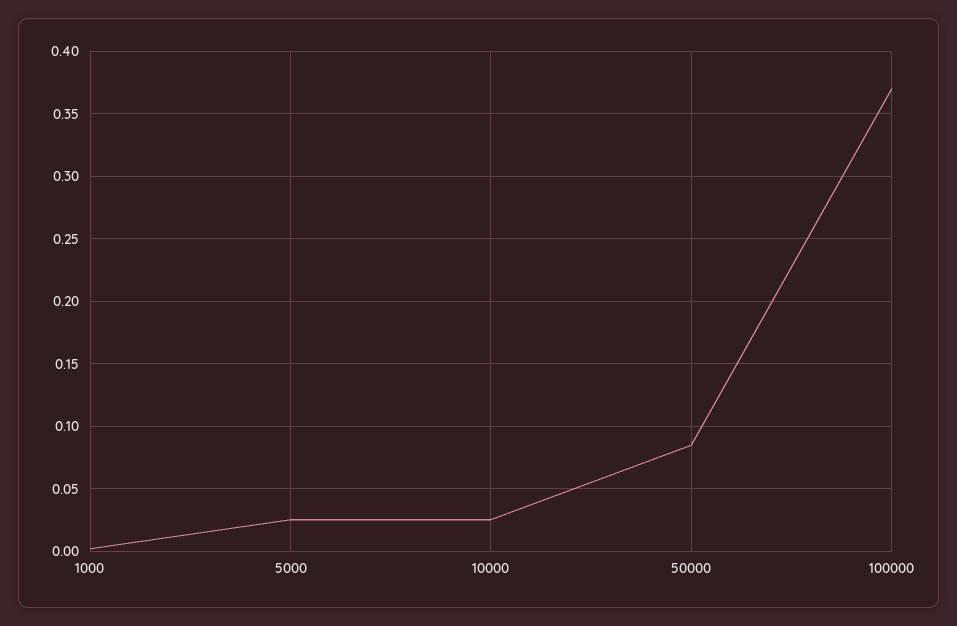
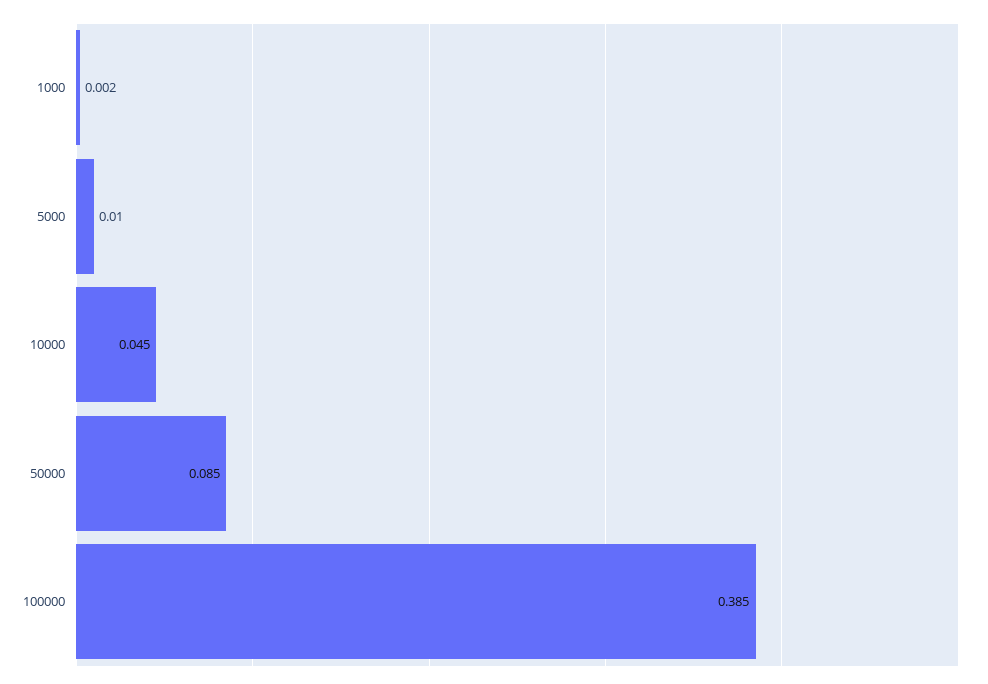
5000: 0.025 -> 0.01
10000: 0.025 -> 0.045
100000: 0.37 -> 0.385

